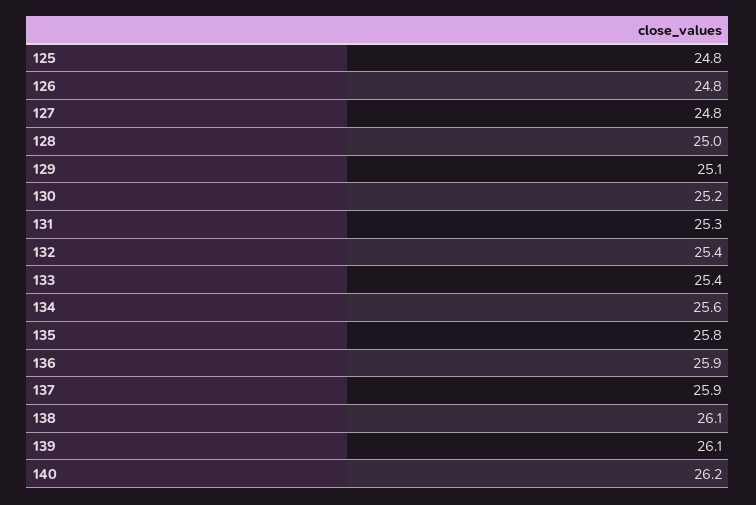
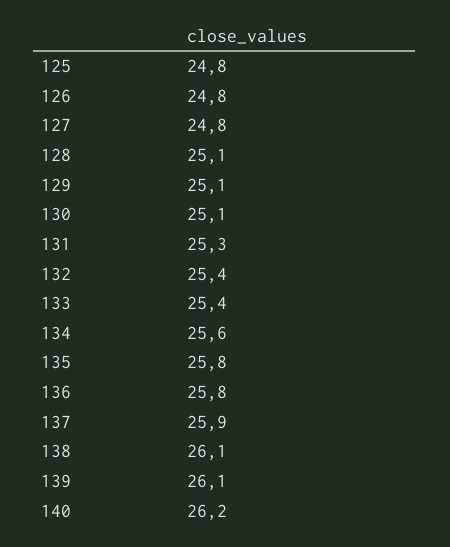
128: 25 -> 25.1
130: 25.2 -> 25.1
136: 25.9 -> 25.8

